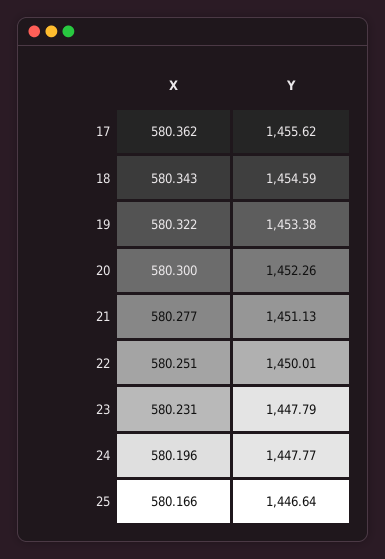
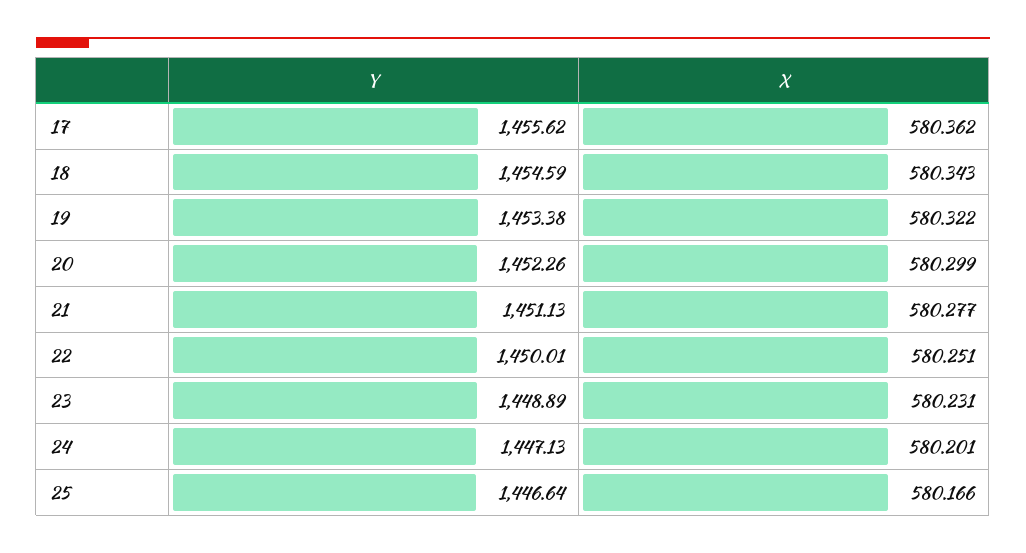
X, 20: 580.3 -> 580.299
Y, 23: 1447.79 -> 1448.89
X, 24: 580.196 -> 580.201
Y, 24: 1447.77 -> 1447.13

